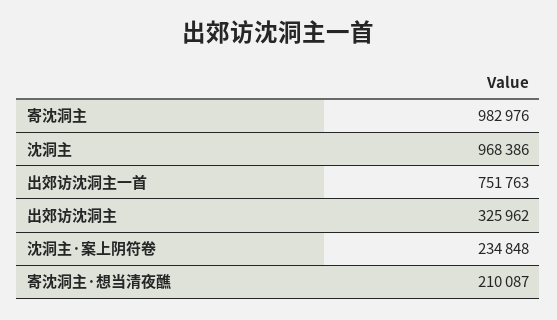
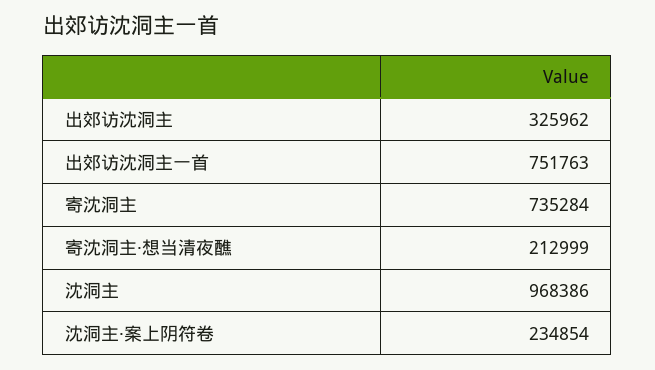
寄沈洞主: 982976 -> 735284
沈洞主·案上阴符卷: 234848 -> 234854
寄沈洞主·想当清夜醮: 210087 -> 212999

